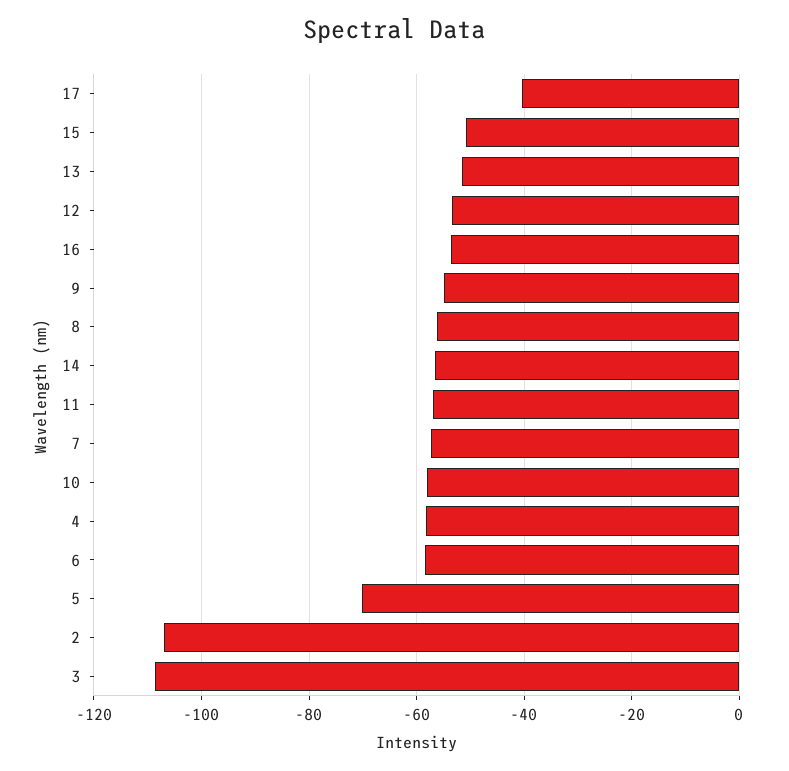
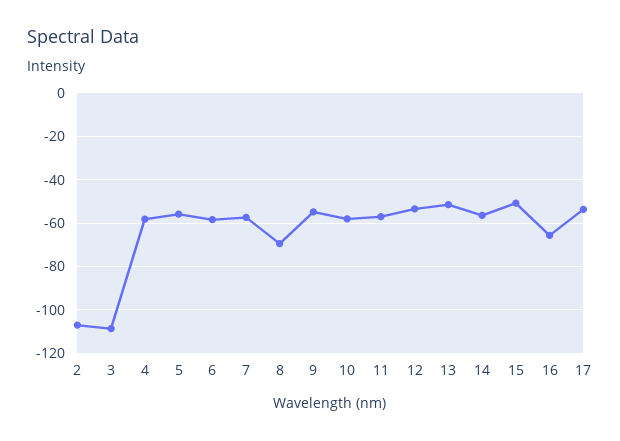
17: -40 -> -55
16: -54 -> -65
8: -56 -> -70
5: -70 -> -55

